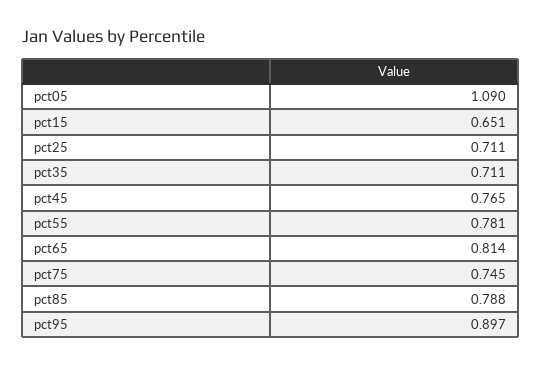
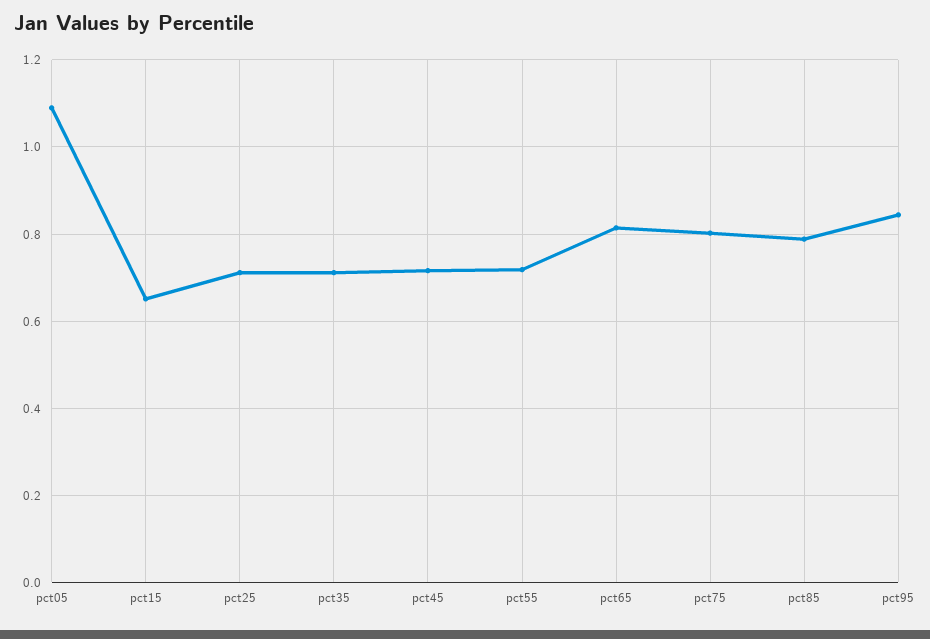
pct45: 0.765 -> 0.72
pct55: 0.781 -> 0.72
pct75: 0.745 -> 0.8
pct95: 0.897 -> 0.84

